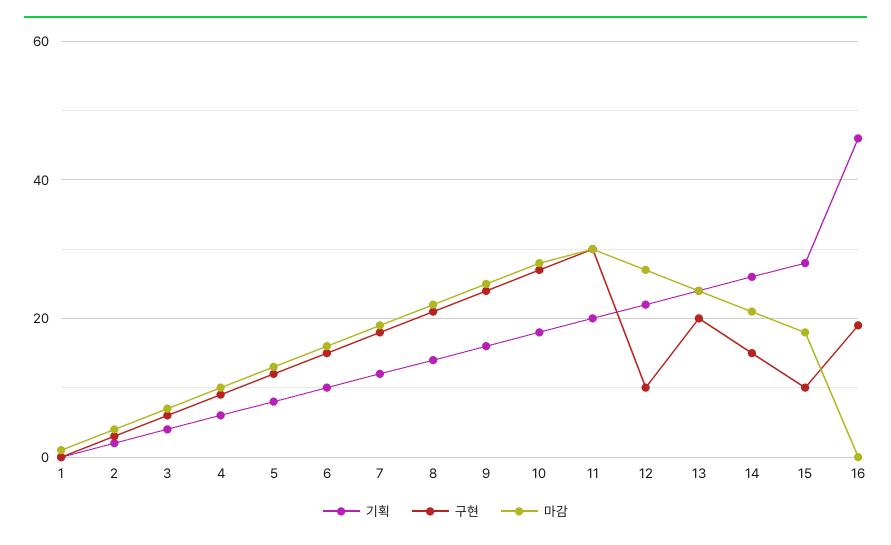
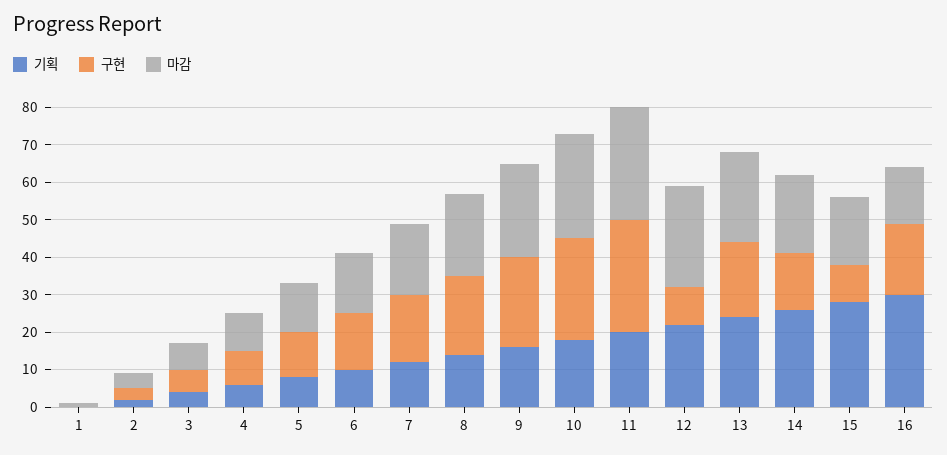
기획, 16: 45 -> 30
마감, 16: 0 -> 15

